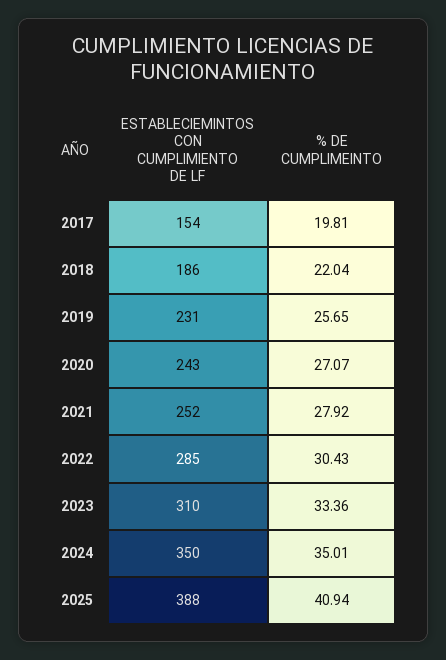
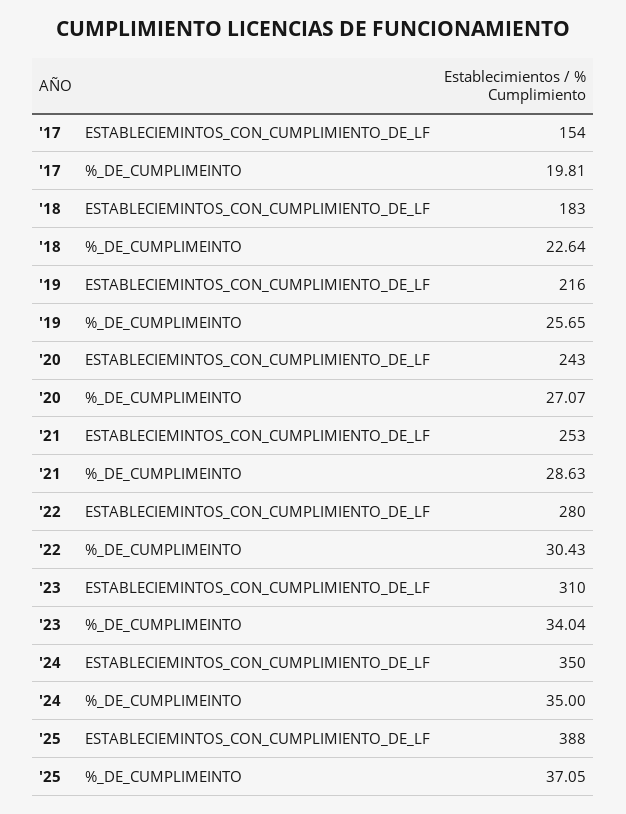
ESTABLECIEMINTOS CON CUMPLIMIENTO DE LF, 2018: 186 -> 183
% DE CUMPLIMEINTO, 2018: 22.04 -> 22.64
ESTABLECIEMINTOS CON CUMPLIMIENTO DE LF, 2019: 231 -> 216
ESTABLECIEMINTOS CON CUMPLIMIENTO DE LF, 2021: 252 -> 253
% DE CUMPLIMEINTO, 2021: 27.92 -> 28.63
ESTABLECIEMINTOS CON CUMPLIMIENTO DE LF, 2022: 285 -> 280
% DE CUMPLIMEINTO, 2023: 33.36 -> 34.04
% DE CUMPLIMEINTO, 2024: 35.01 -> 35
% DE CUMPLIMEINTO, 2025: 40.94 -> 37.05

